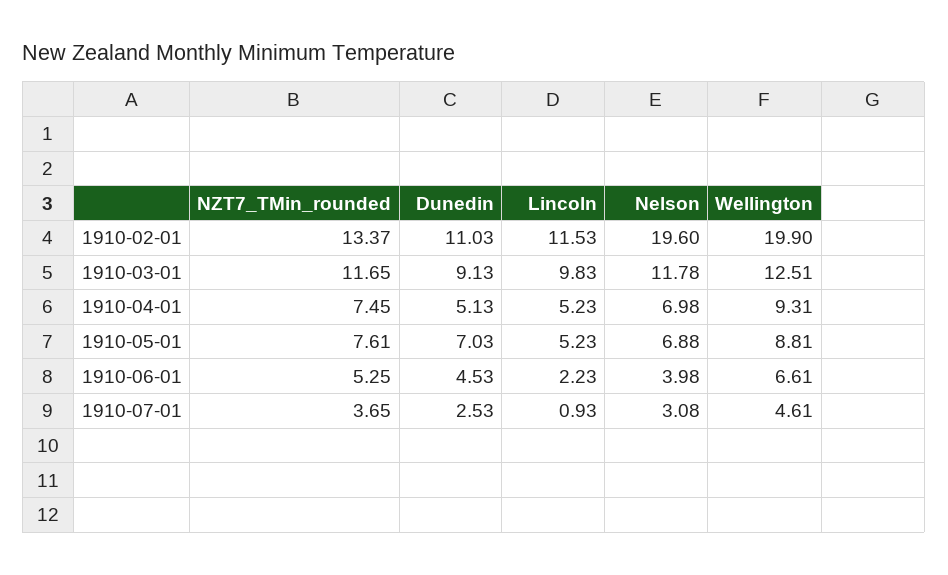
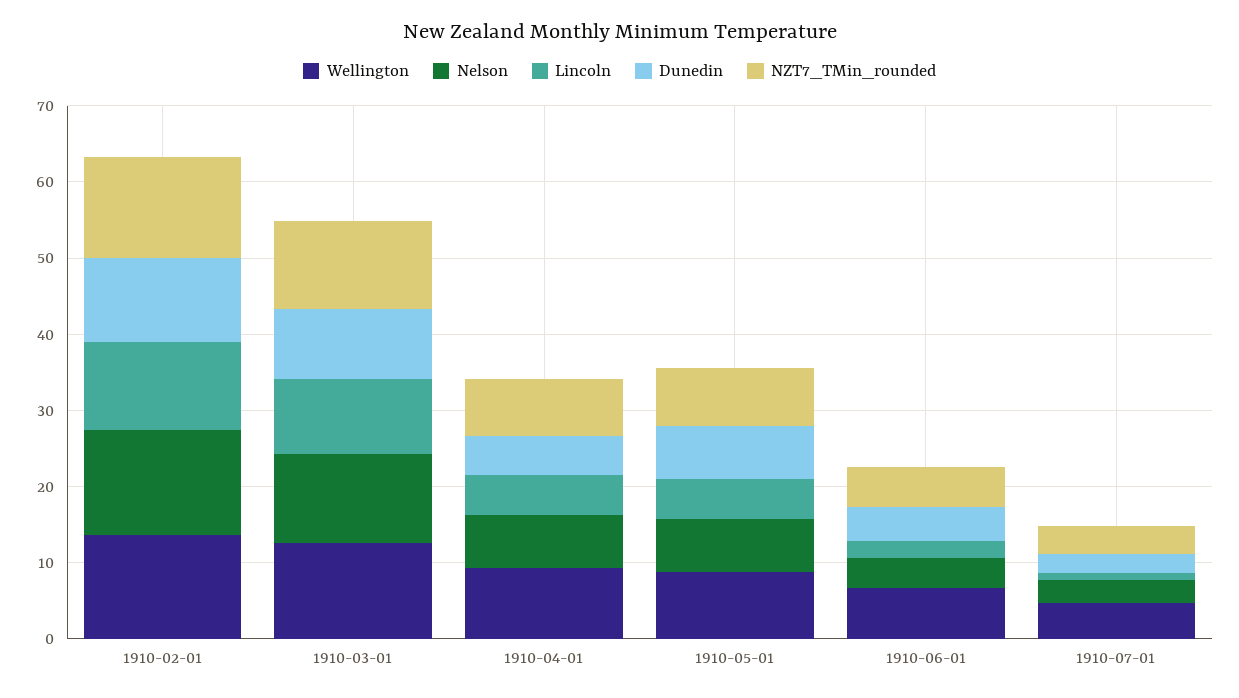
Nelson, 1910-02-01: 19.6 -> 14
Wellington, 1910-02-01: 19.9 -> 14

